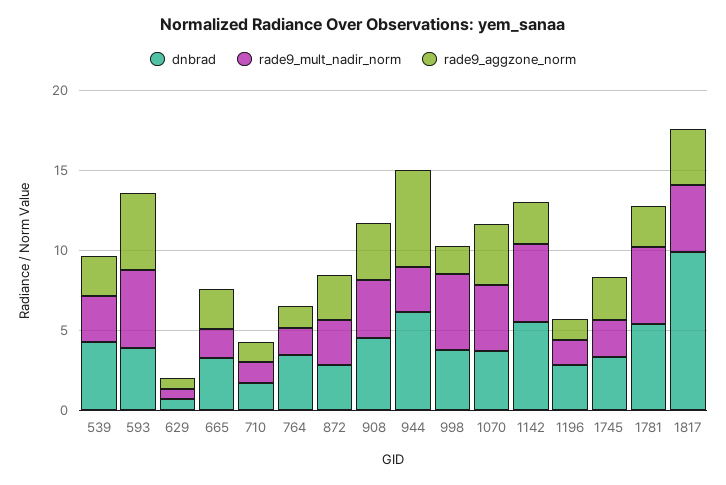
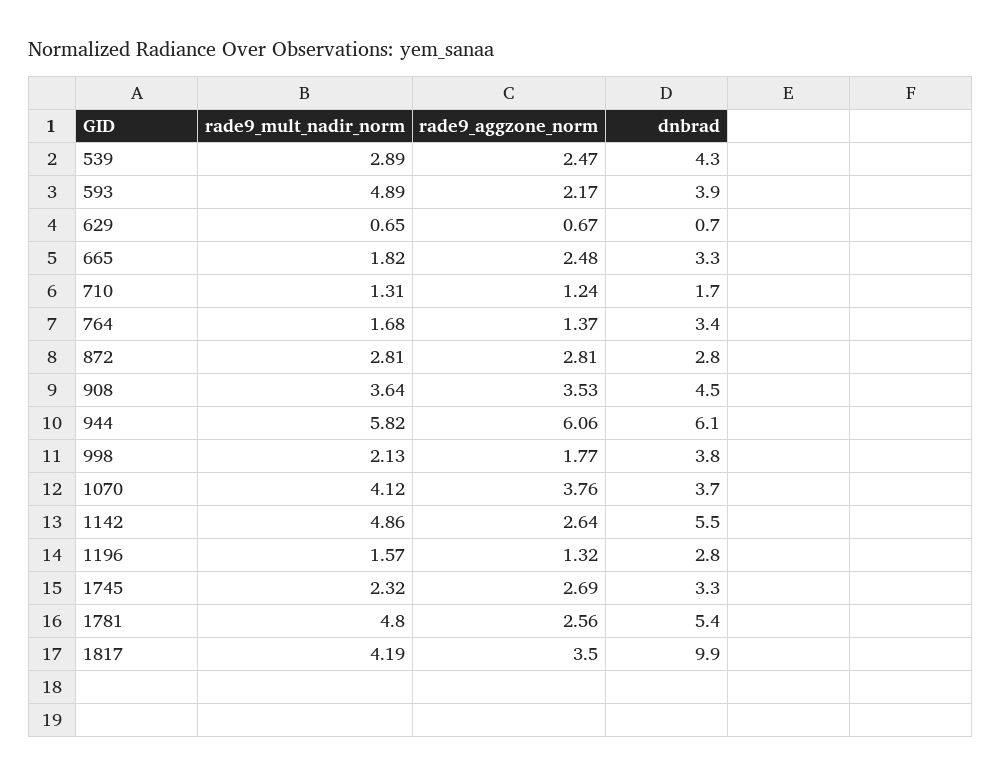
rade9_aggzone_norm, 593: 5 -> 2.17
rade9_mult_nadir_norm, 944: 3 -> 5.82
rade9_mult_nadir_norm, 998: 5 -> 2.13

